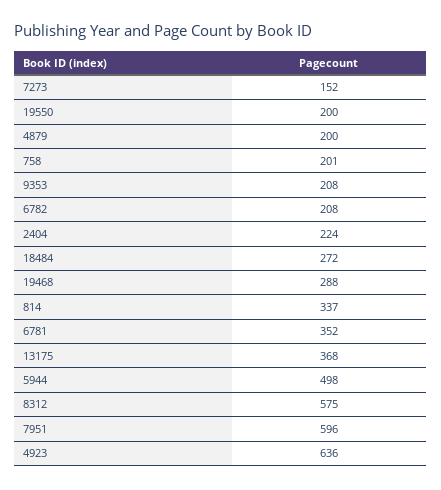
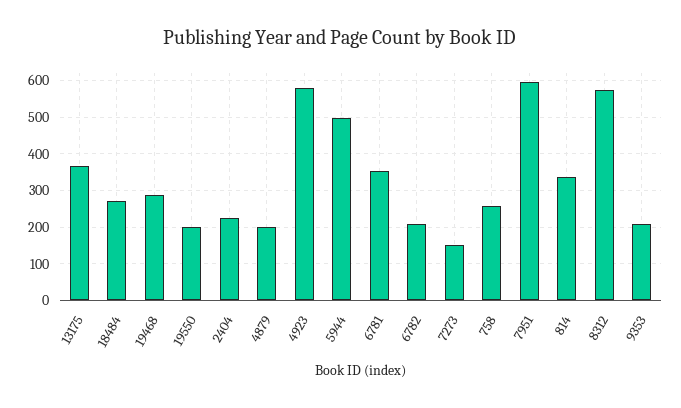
758: 201 -> 260
4923: 636 -> 580

